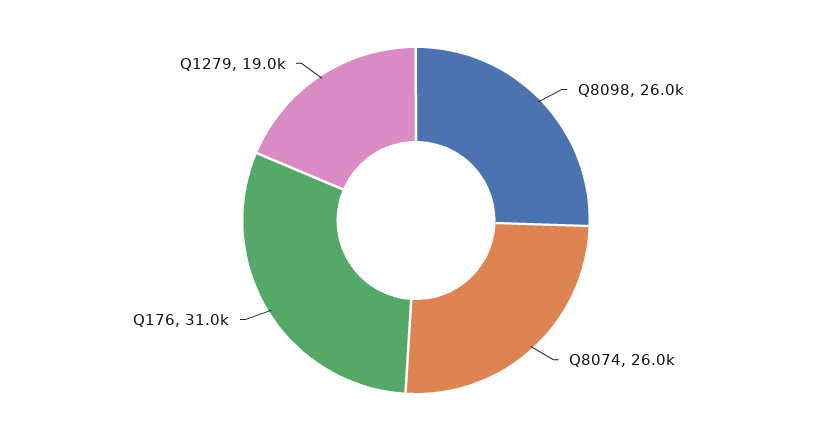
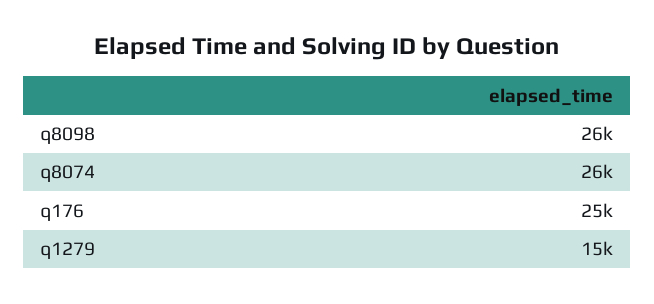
Q176: 31000 -> 25000
Q1279: 19000 -> 15000

